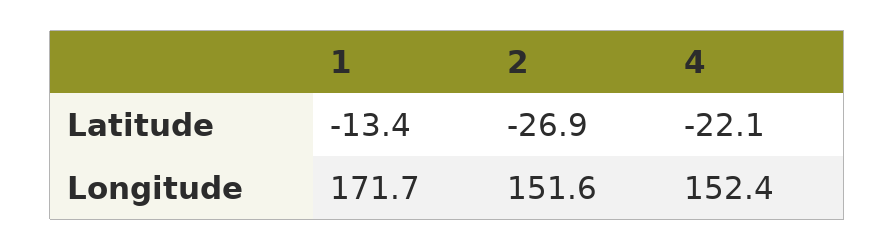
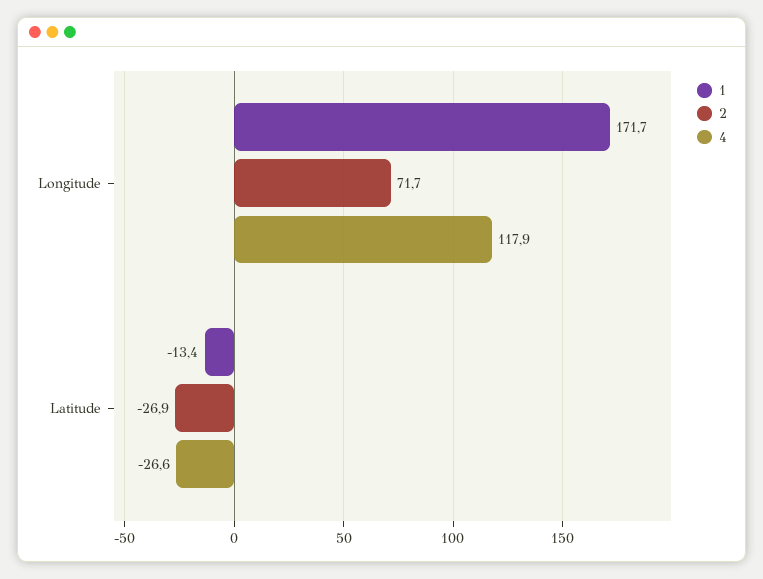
4, Latitude: -22.1 -> -26.6
2, Longitude: 151.6 -> 71.7
4, Longitude: 152.4 -> 117.9

